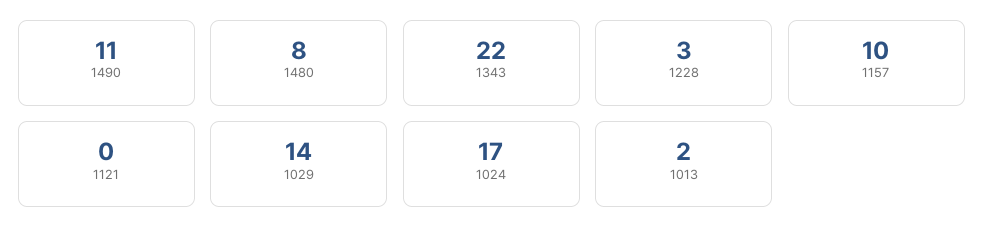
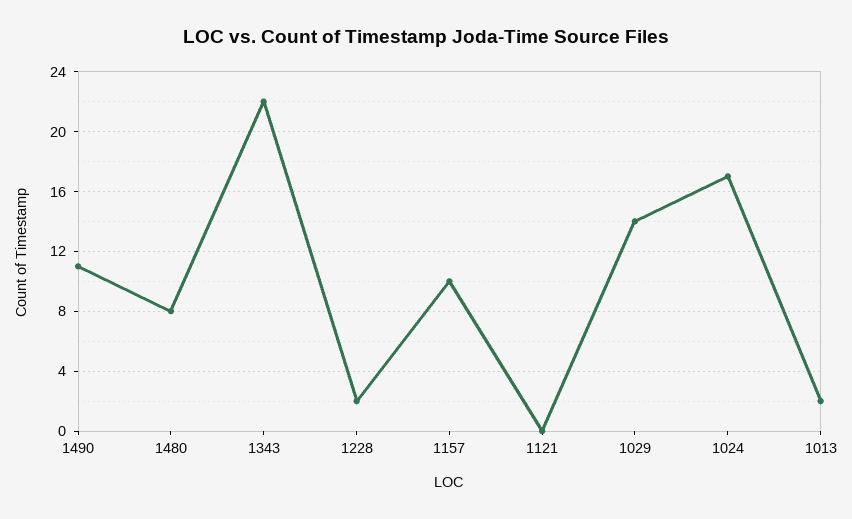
1228: 3 -> 2

